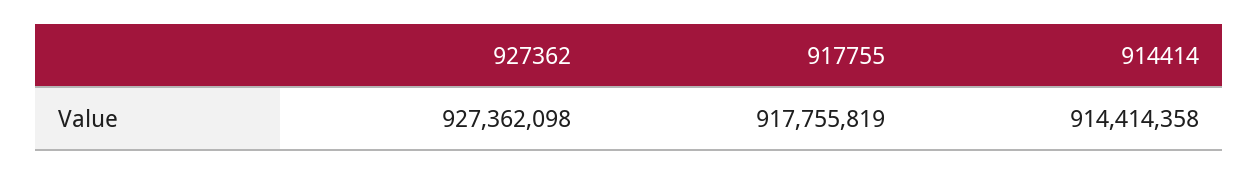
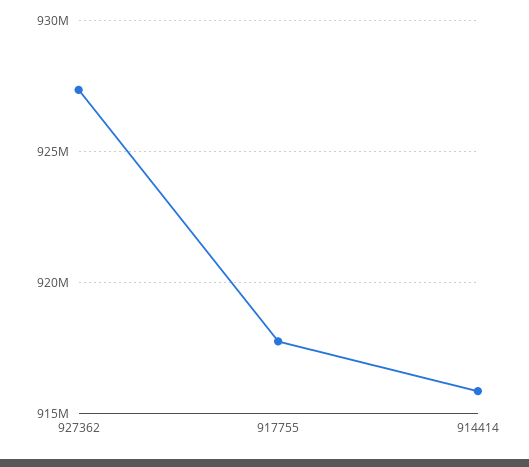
914414: 914414358 -> 916000000

